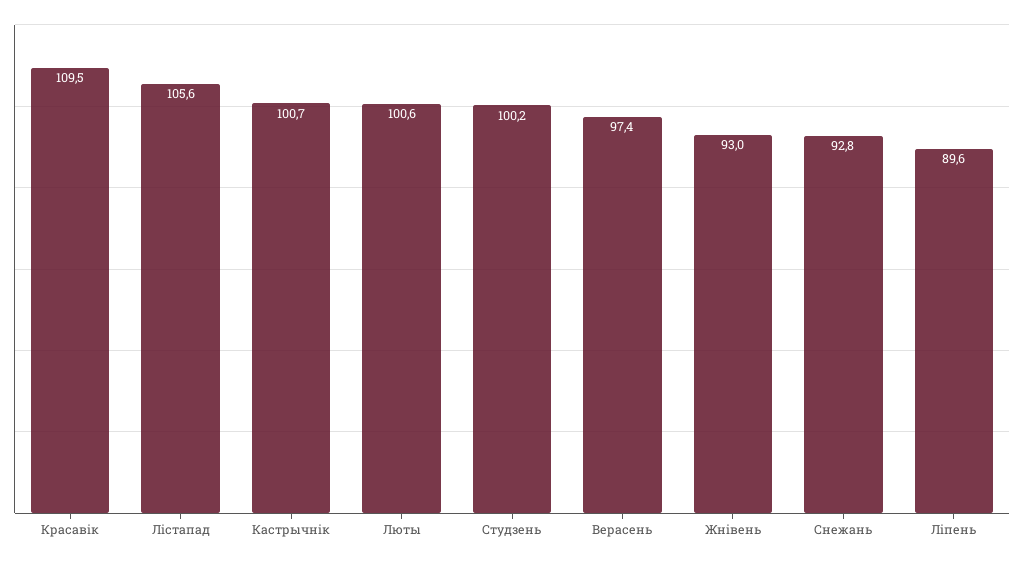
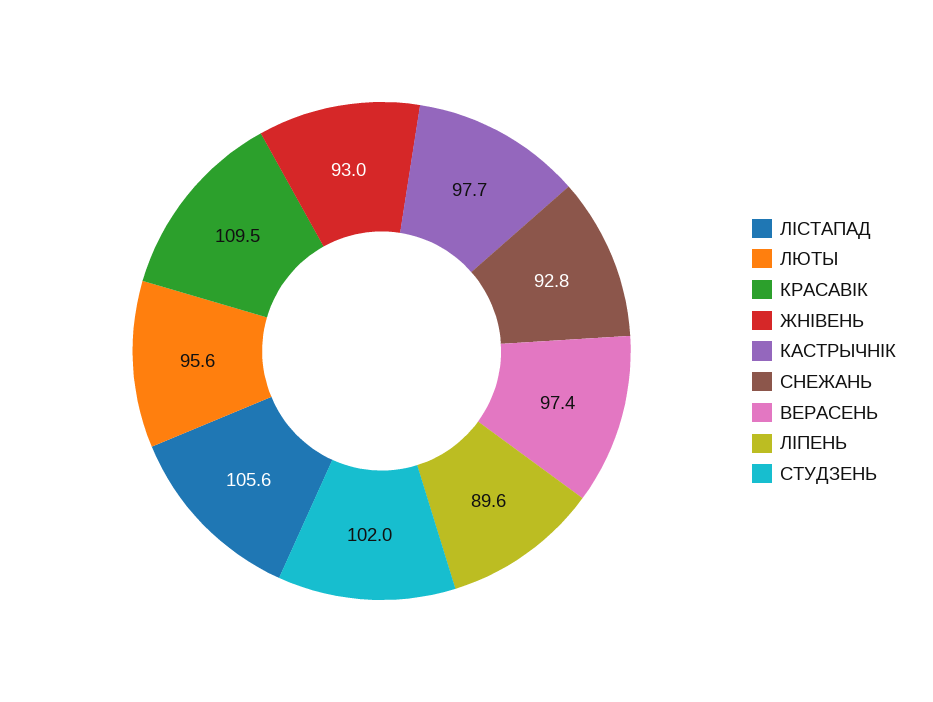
Кастрычнiк: 100.7 -> 97.7
Люты: 100.6 -> 95.6
Студзень: 100.2 -> 102

